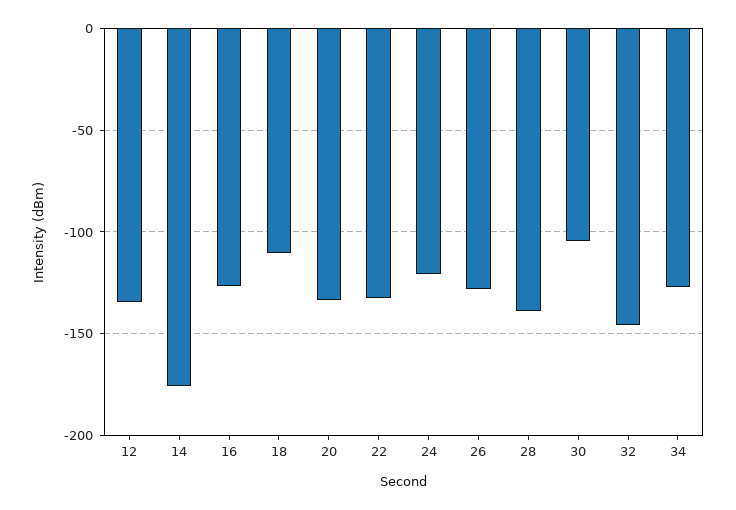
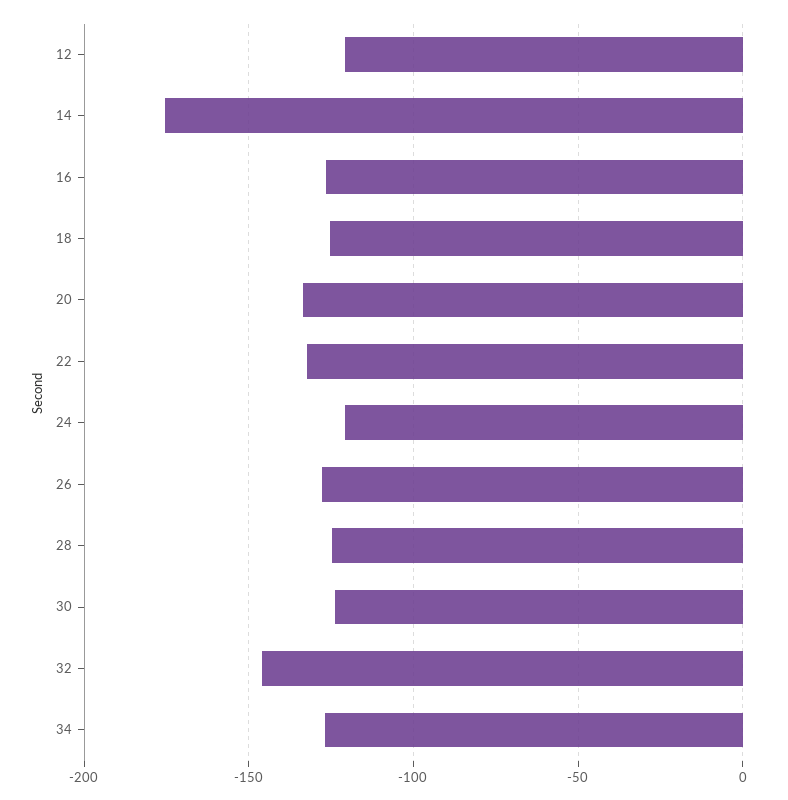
12: -135 -> -120
18: -110 -> -125
28: -140 -> -125
30: -105 -> -125

